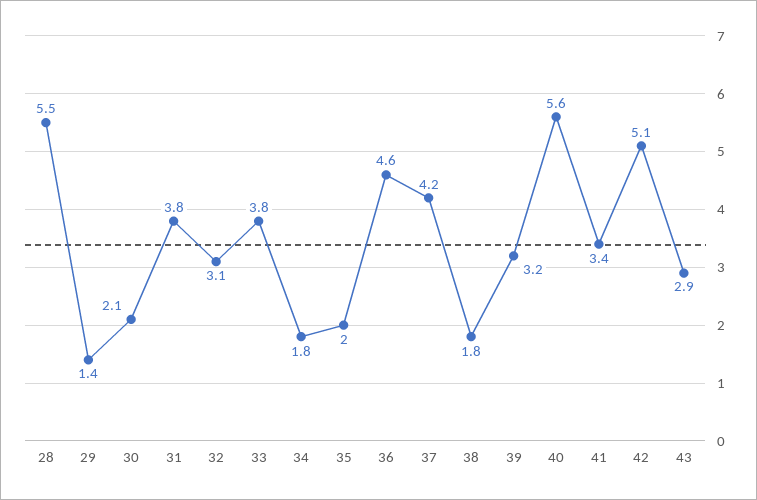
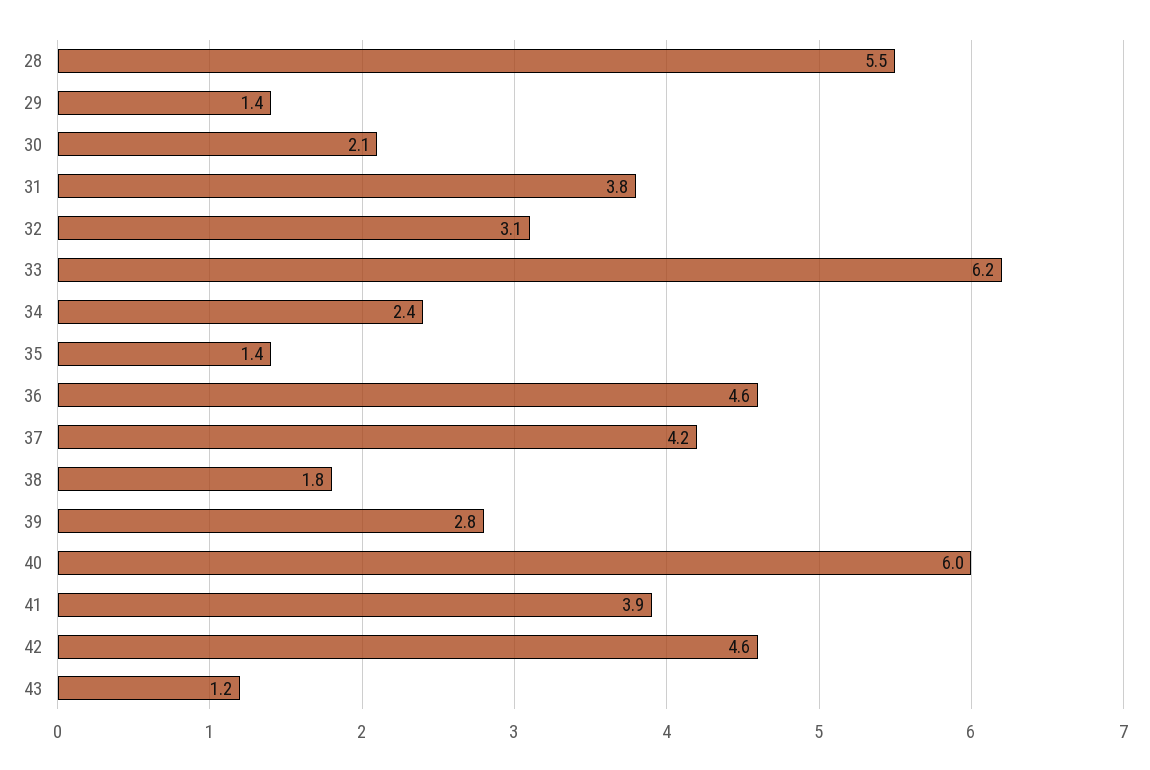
33: 3.8 -> 6.2
34: 1.8 -> 2.4
35: 2 -> 1.4
39: 3.2 -> 2.8
40: 5.6 -> 6
41: 3.4 -> 3.9
42: 5.1 -> 4.6
43: 2.9 -> 1.2

